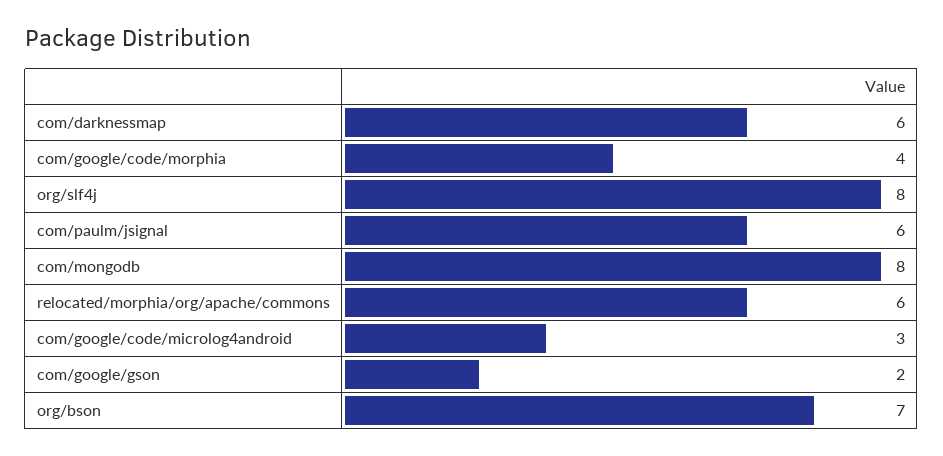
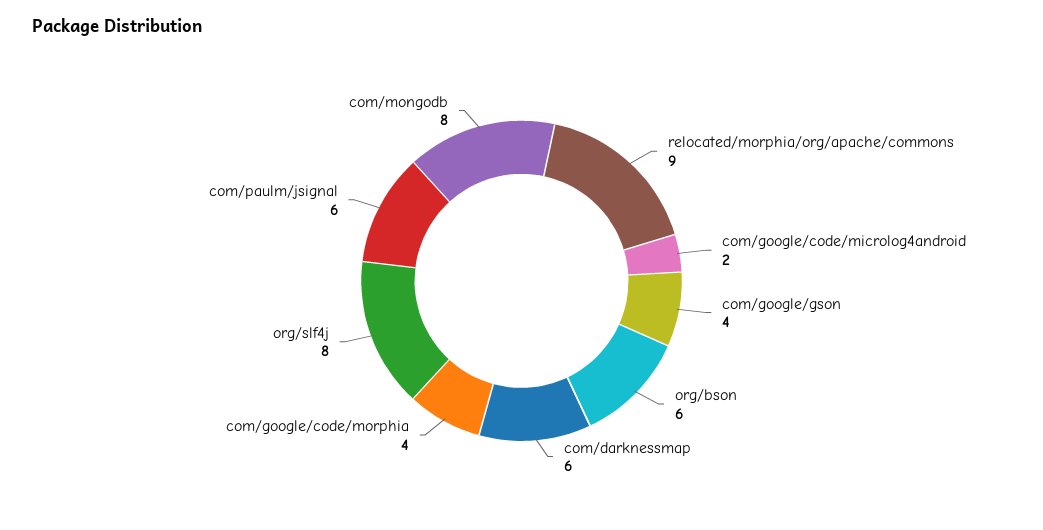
relocated/morphia/org/apache/commons: 6 -> 9
com/google/code/microlog4android: 3 -> 2
com/google/gson: 2 -> 4
org/bson: 7 -> 6

